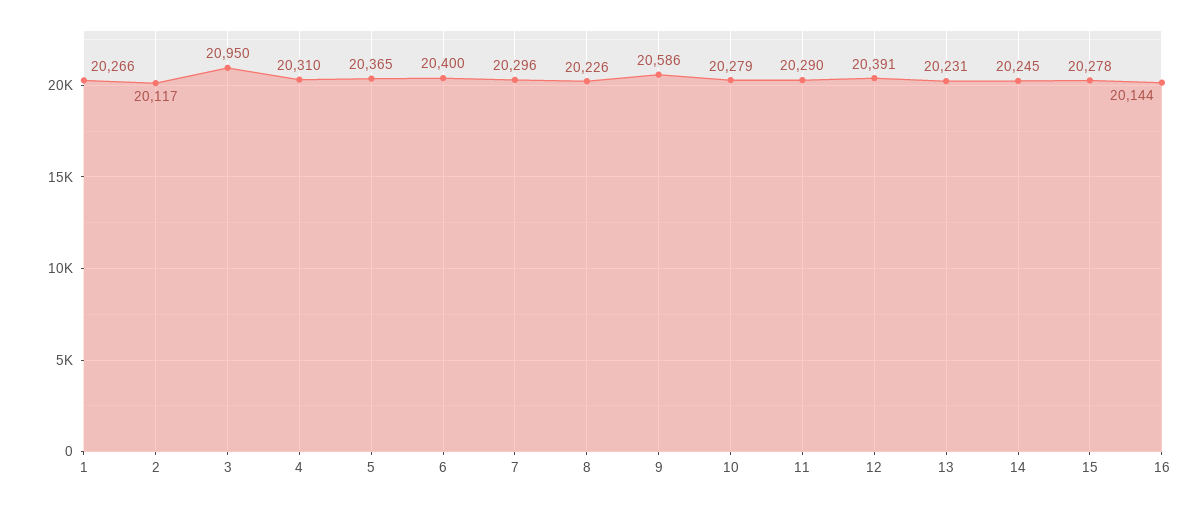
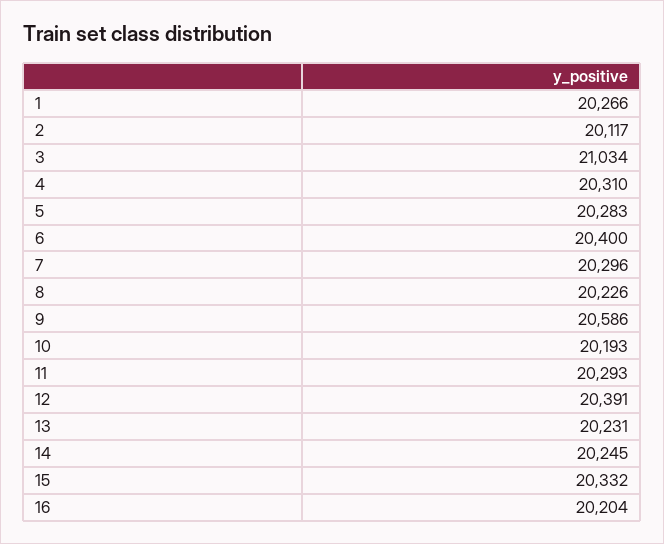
3: 20950 -> 21034
5: 20365 -> 20283
10: 20279 -> 20193
11: 20290 -> 20293
15: 20278 -> 20332
16: 20144 -> 20204

